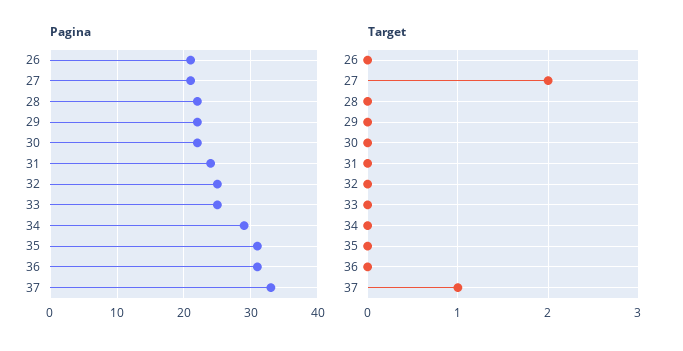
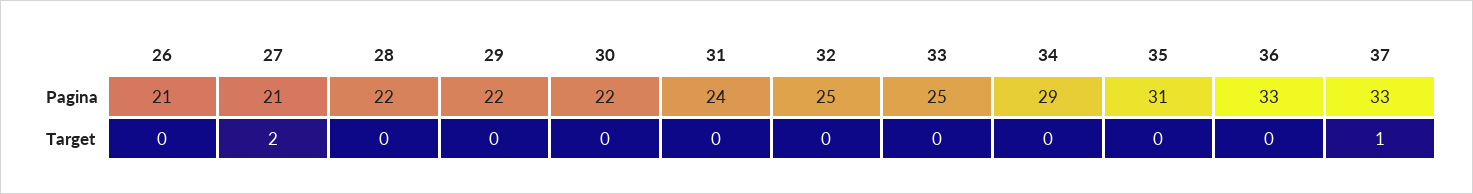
Pagina, 36: 31 -> 33

